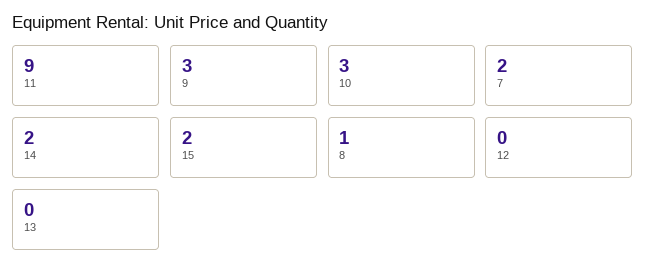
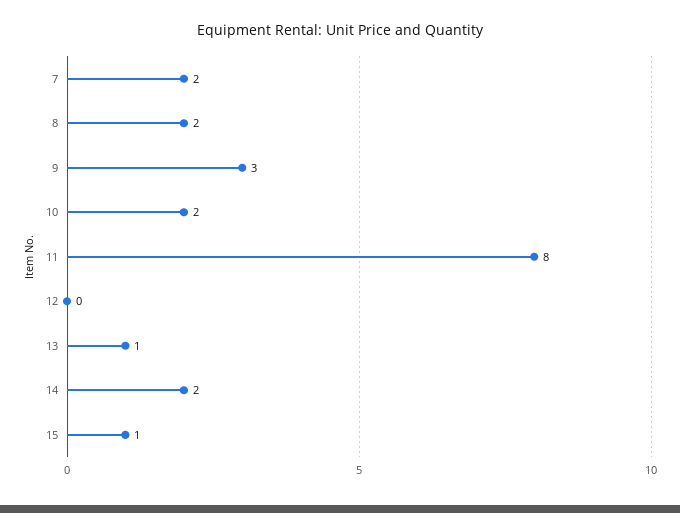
11: 9 -> 8
10: 3 -> 2
15: 2 -> 1
8: 1 -> 2
13: 0 -> 1

